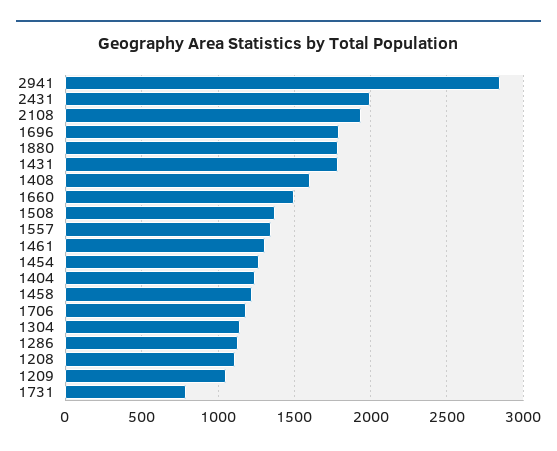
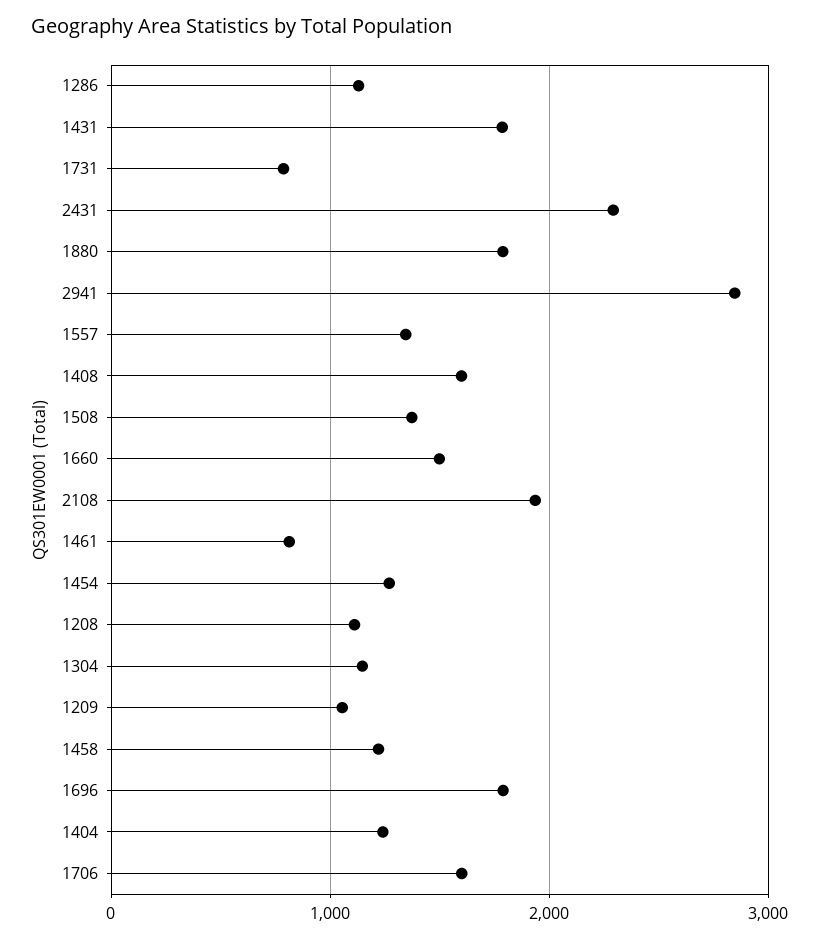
2431: 2000 -> 2300
1461: 1300 -> 800
1706: 1200 -> 1600

